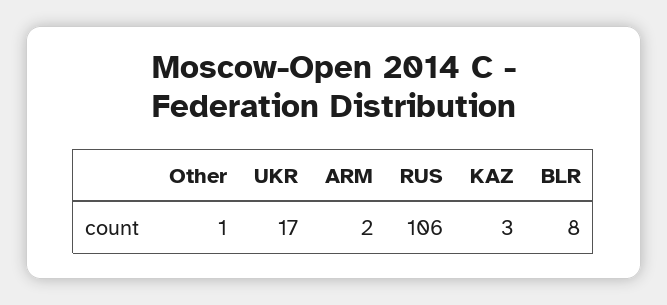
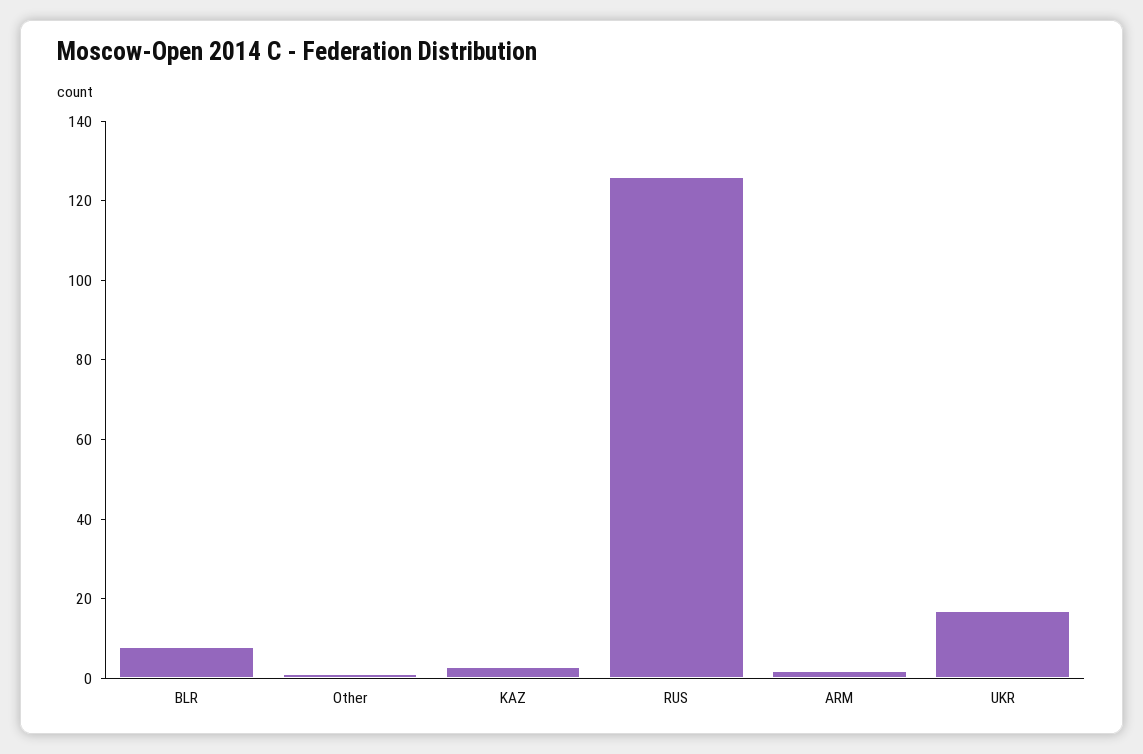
RUS: 106 -> 125

